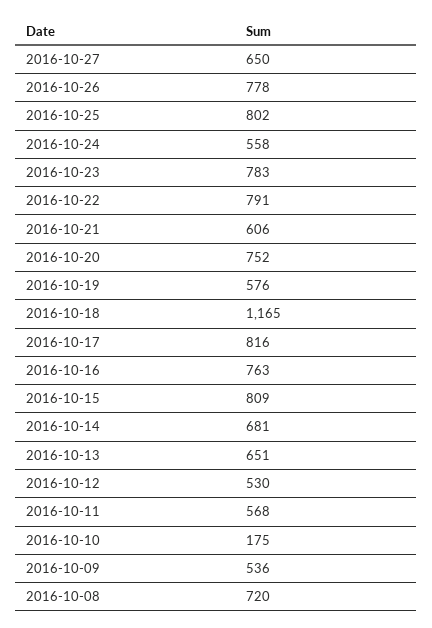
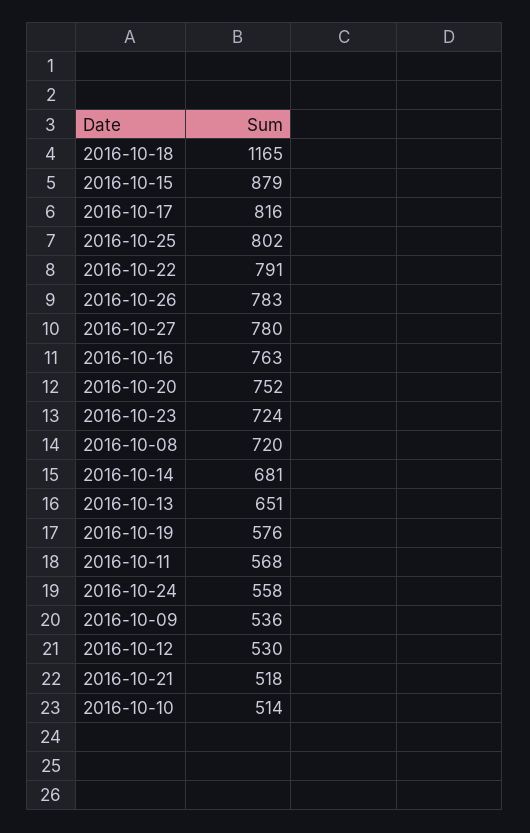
2016-10-27: 650 -> 780
2016-10-26: 778 -> 783
2016-10-23: 783 -> 724
2016-10-21: 606 -> 518
2016-10-15: 809 -> 879
2016-10-10: 175 -> 514

